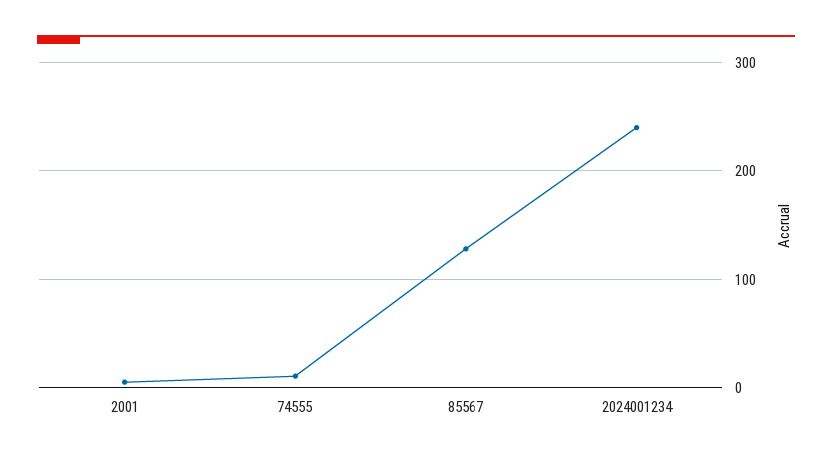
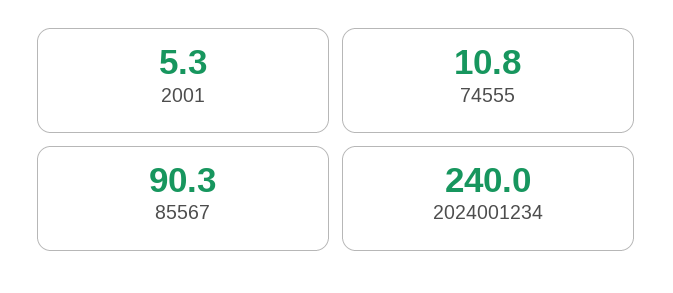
85567: 130 -> 90.3

